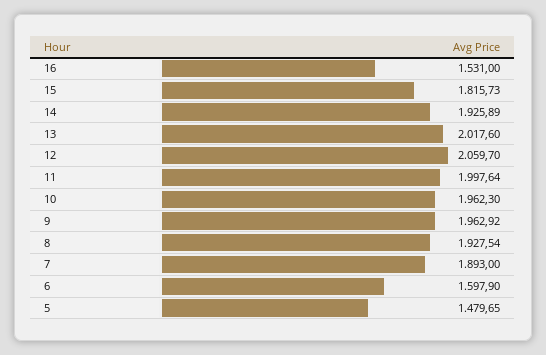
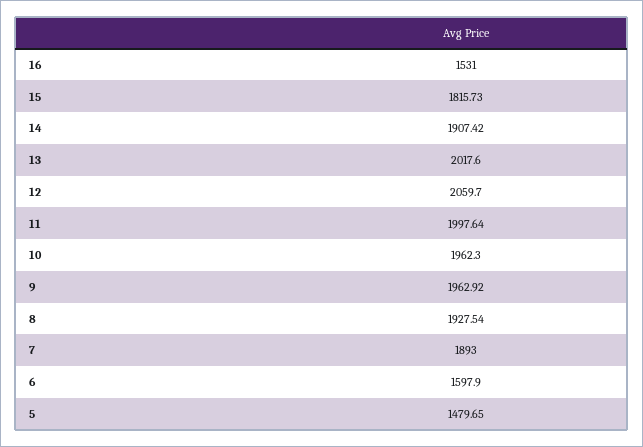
14: 1925.89 -> 1907.42

